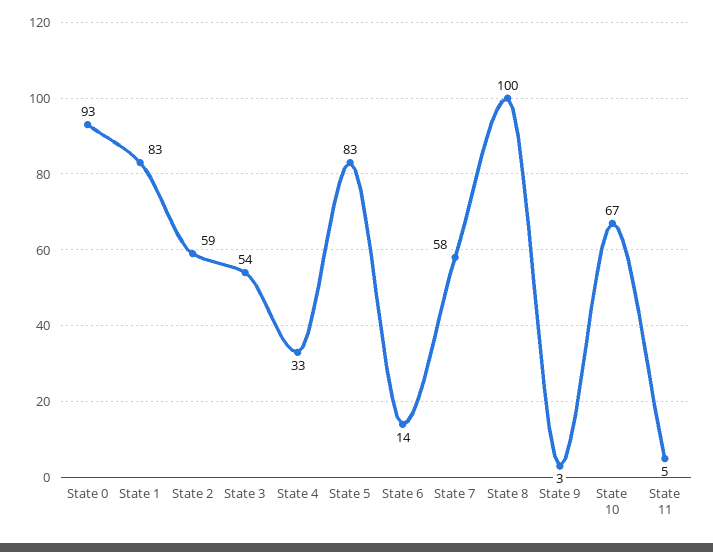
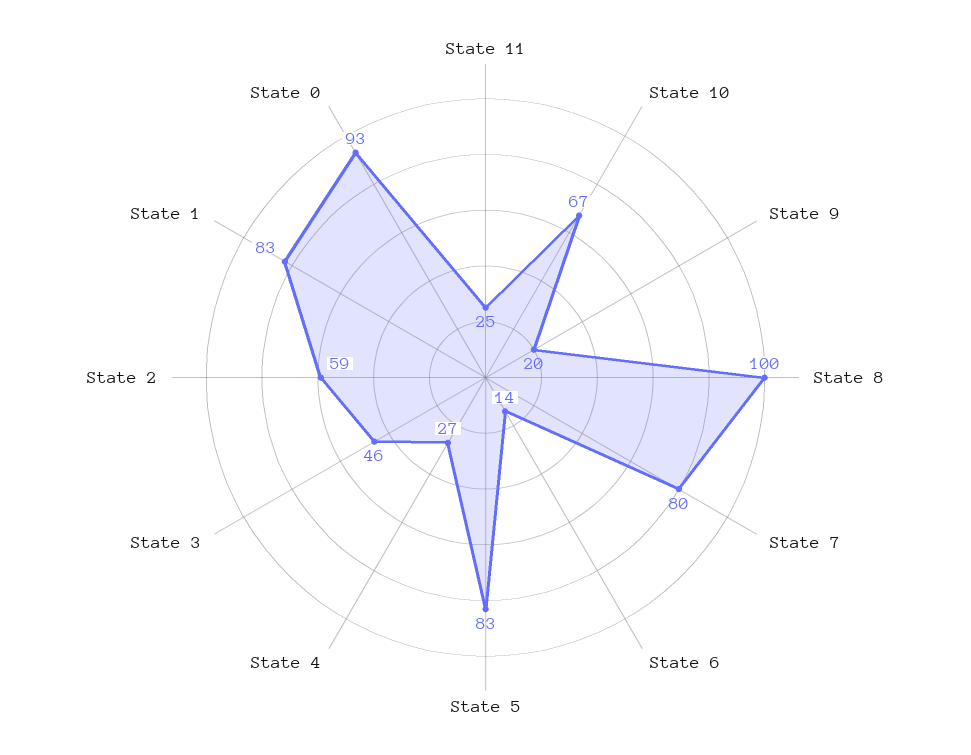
State 3: 54 -> 46
State 4: 33 -> 27
State 7: 58 -> 80
State 9: 3 -> 20
State 11: 5 -> 25

